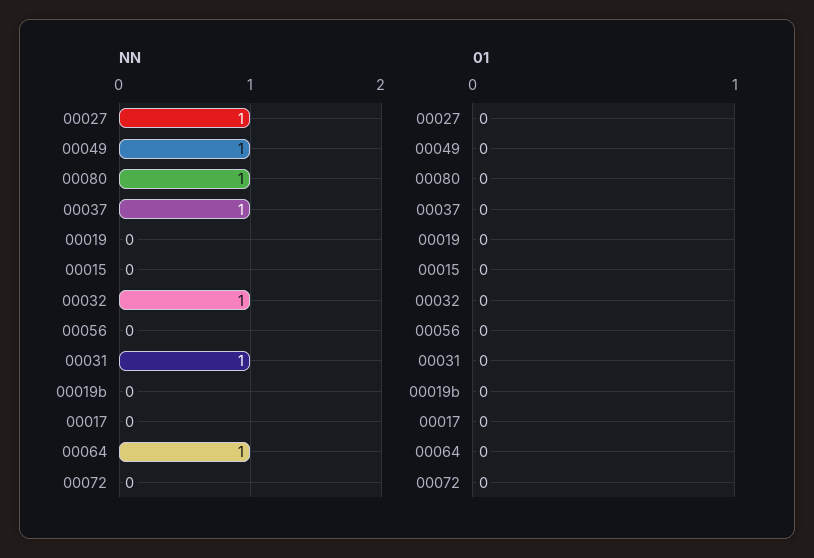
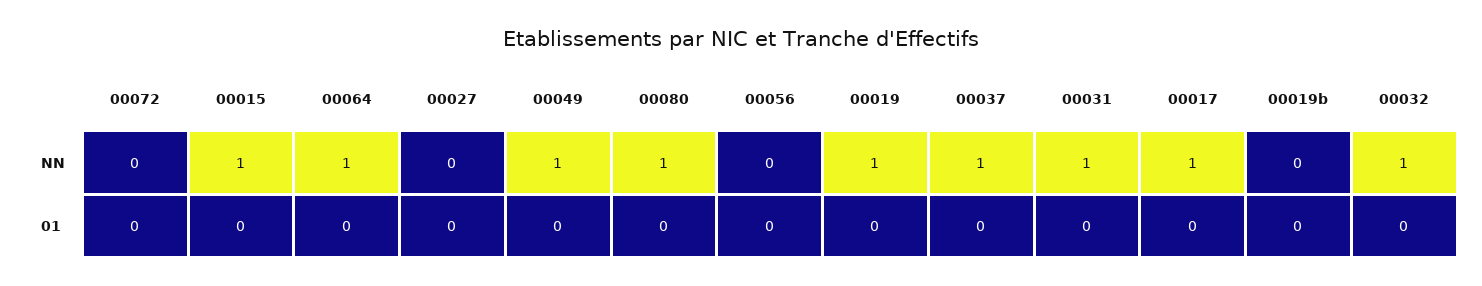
NN, 00027: 1 -> 0
NN, 00019: 0 -> 1
NN, 00015: 0 -> 1
NN, 00017: 0 -> 1

